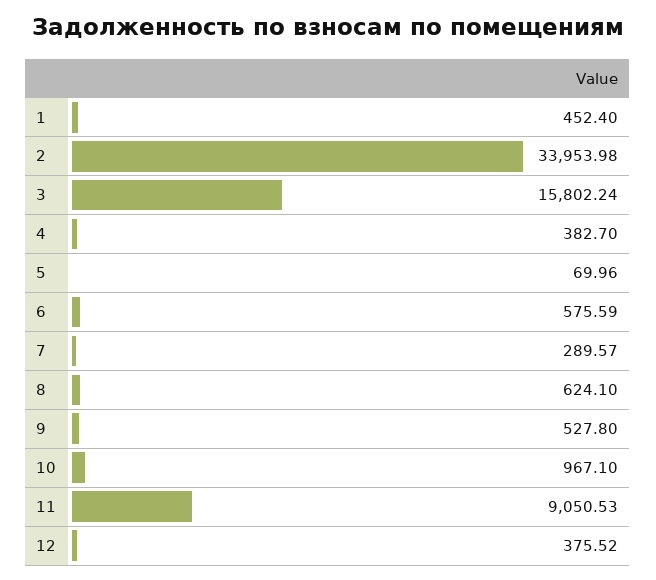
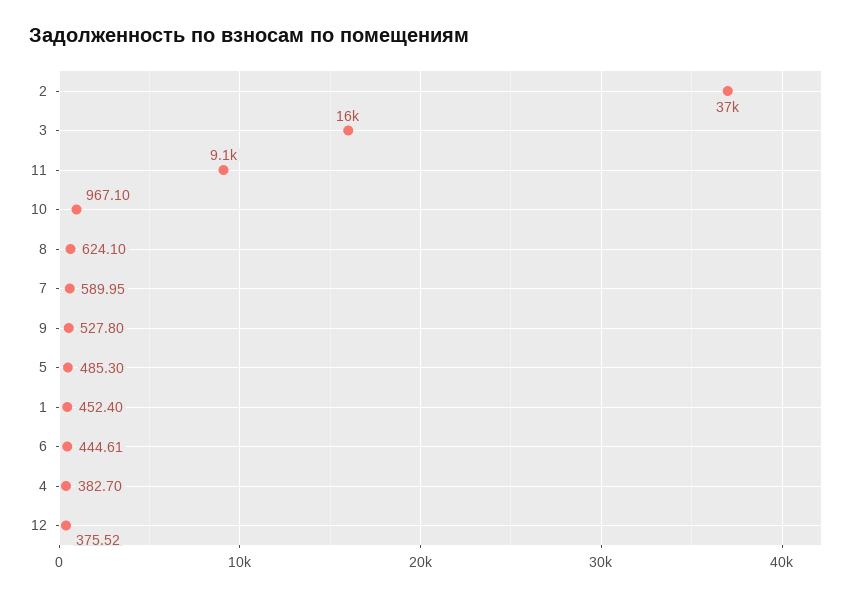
2: 33953.98 -> 37000
5: 69.96 -> 485.3
6: 575.59 -> 444.61
7: 289.57 -> 589.95

